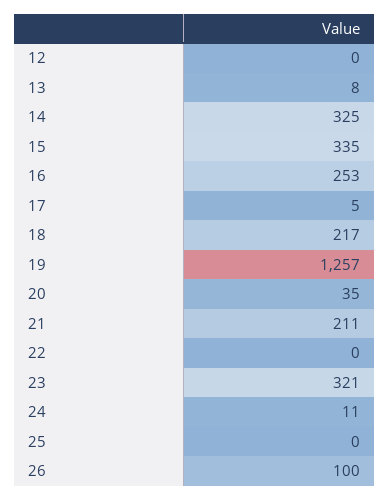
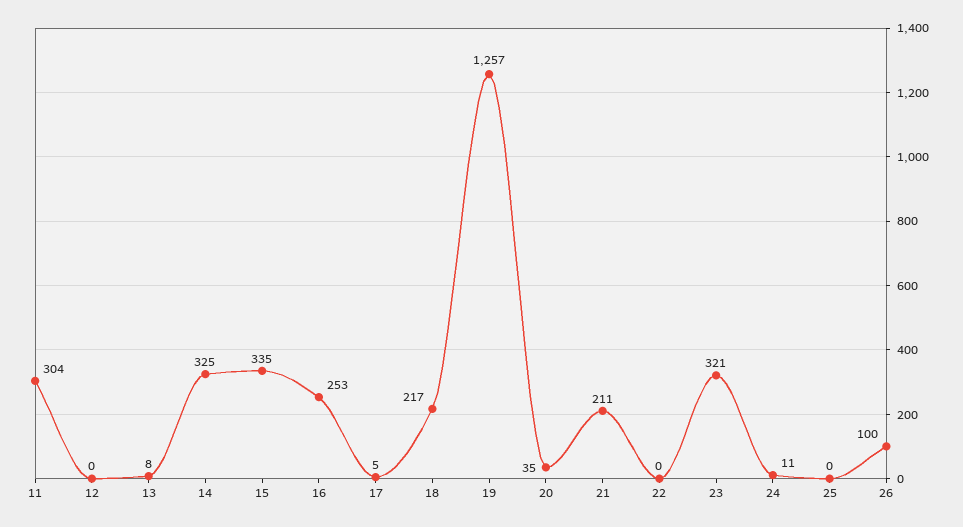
11: none -> 304

